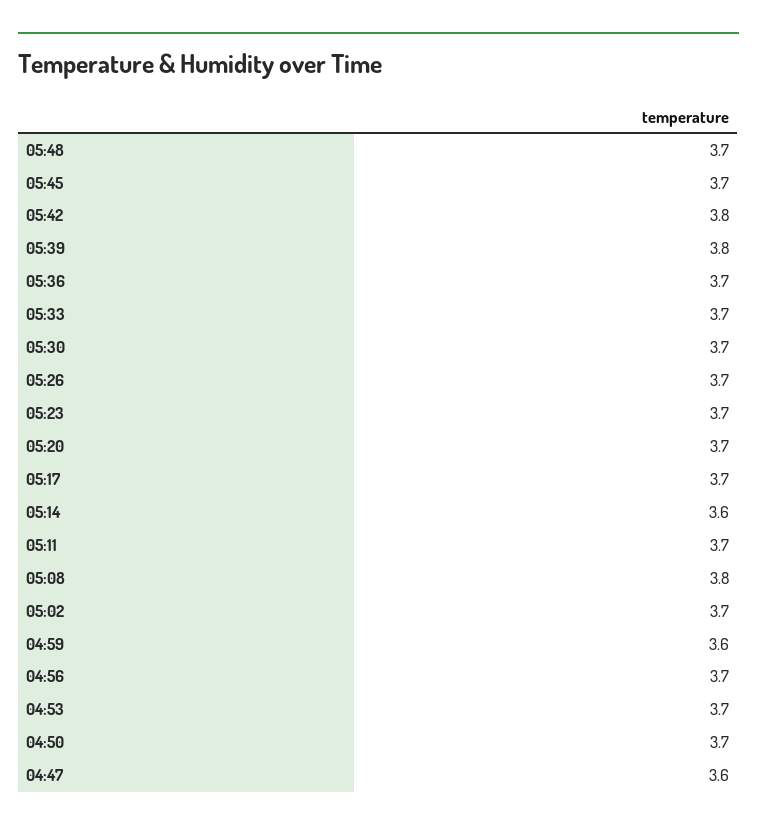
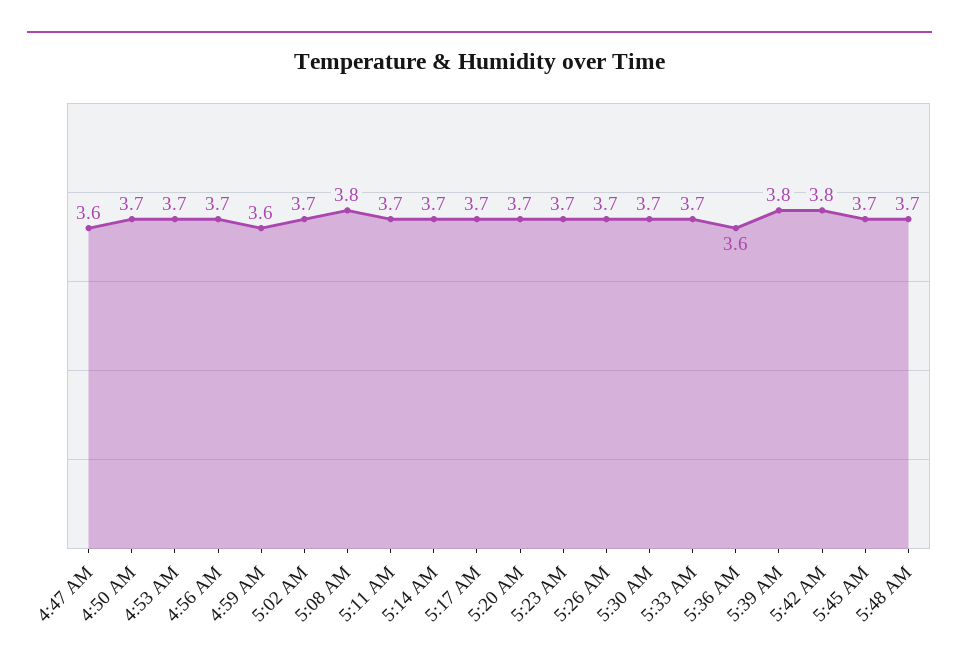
05:36: 3.7 -> 3.6
05:14: 3.6 -> 3.7

